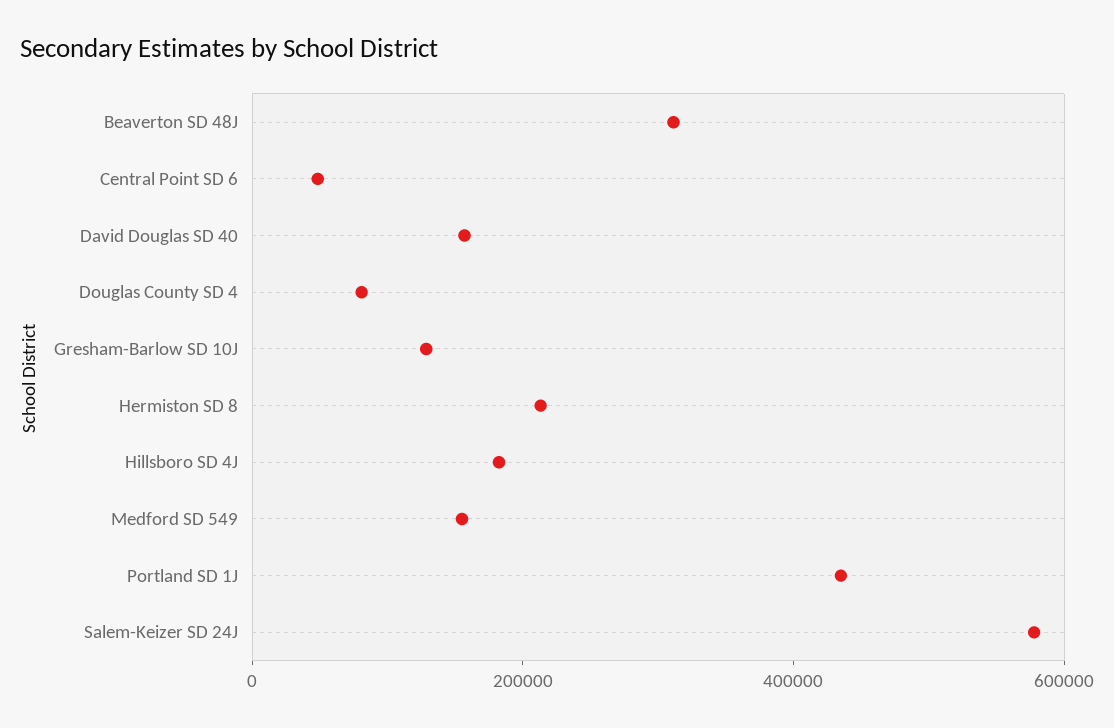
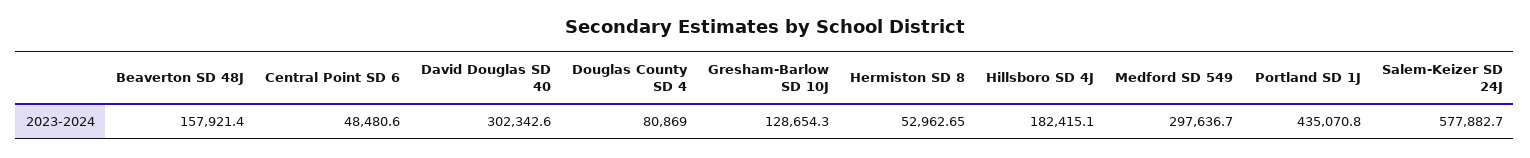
Beaverton SD 48J: 300000 -> 157921.4
David Douglas SD 40: 150000 -> 302342.6
Hermiston SD 8: 200000 -> 52962.65
Medford SD 549: 150000 -> 297636.7

